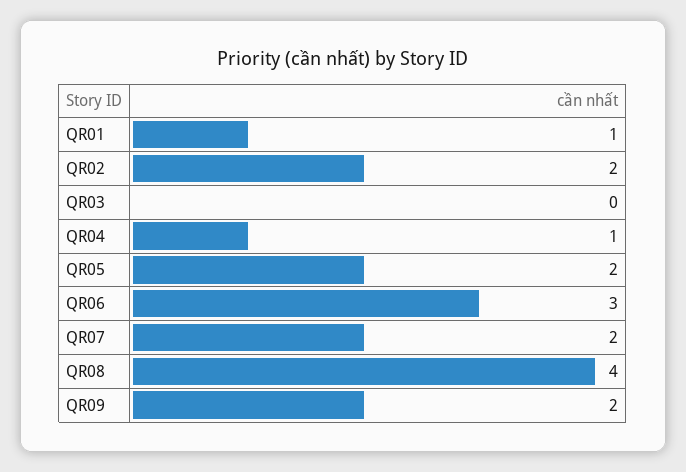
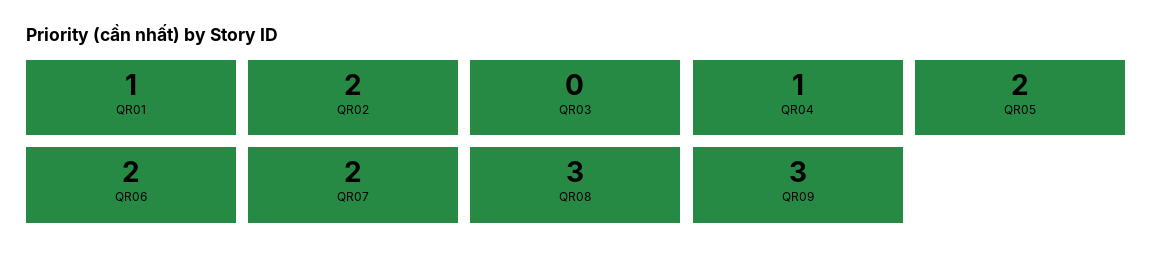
QR06: 3 -> 2
QR08: 4 -> 3
QR09: 2 -> 3

